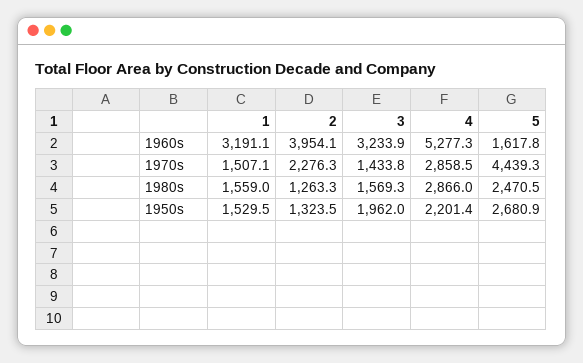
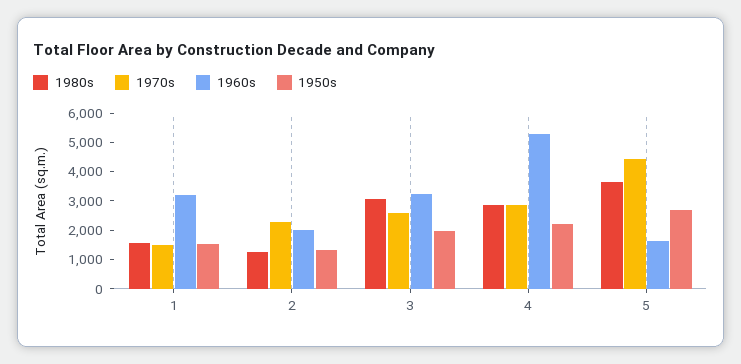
1960s, 2: 3954.1 -> 2000
1970s, 3: 1433.8 -> 2500
1980s, 3: 1569.3 -> 3000
1980s, 5: 2470.5 -> 3500

